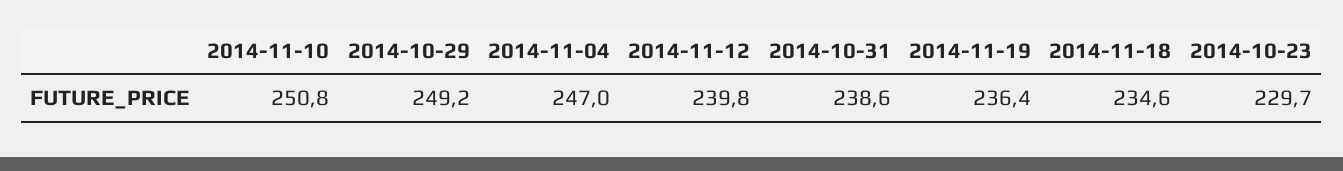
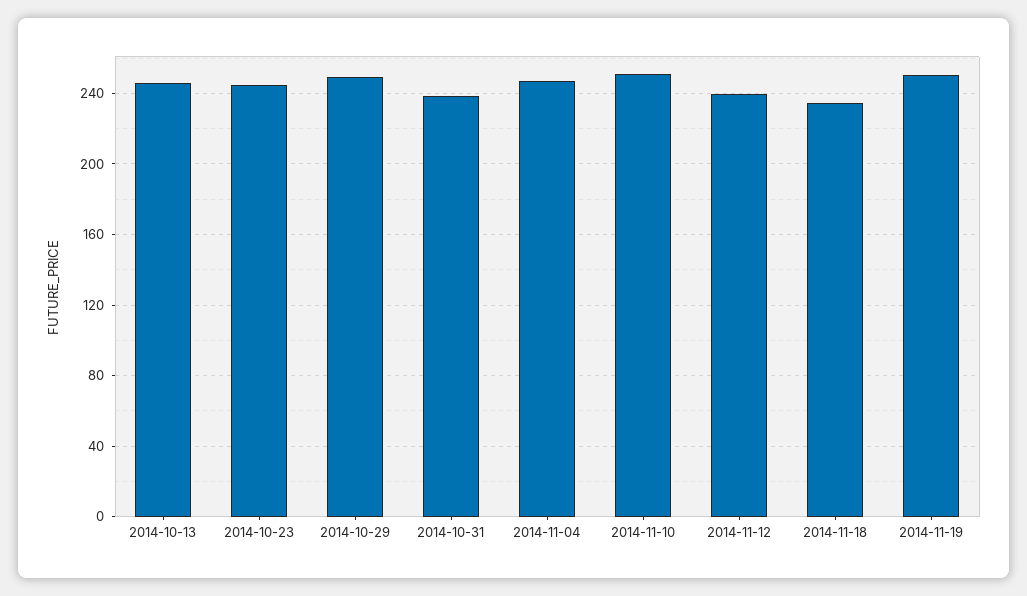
2014-11-19: 236.4 -> 250
2014-10-23: 229.7 -> 245
2014-10-13: none -> 245

